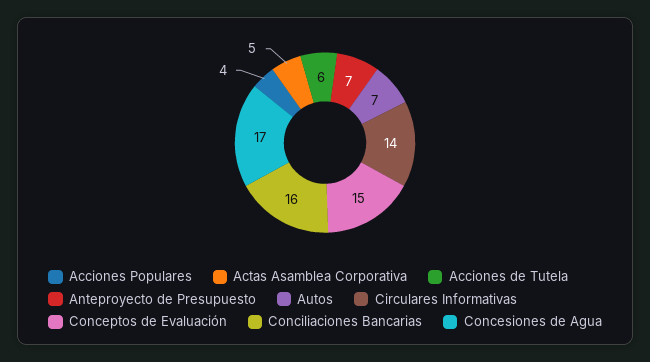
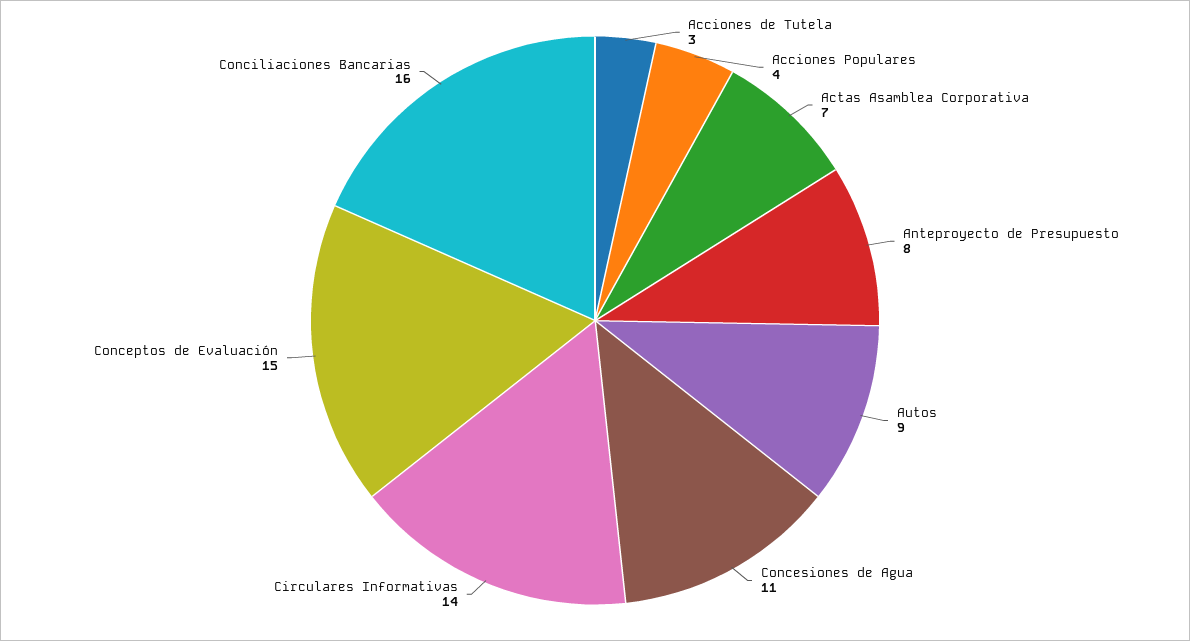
Actas Asamblea Corporativa: 5 -> 7
Acciones de Tutela: 6 -> 3
Anteproyecto de Presupuesto: 7 -> 8
Autos: 7 -> 9
Concesiones de Agua: 17 -> 11

